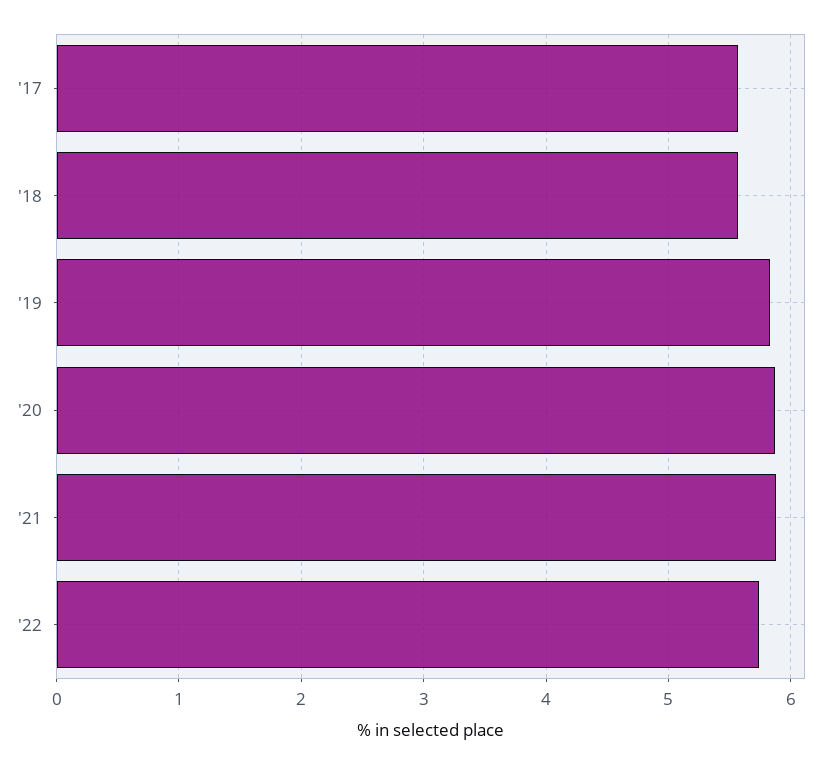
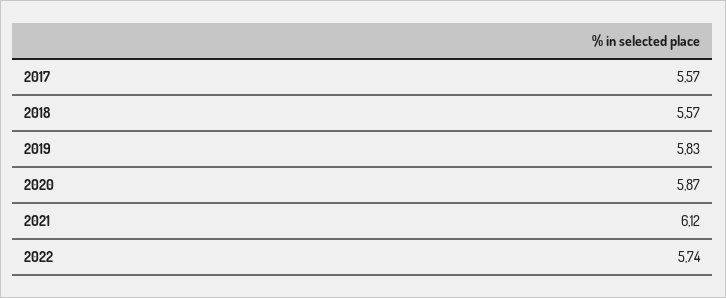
'21: 5.9 -> 6.12

